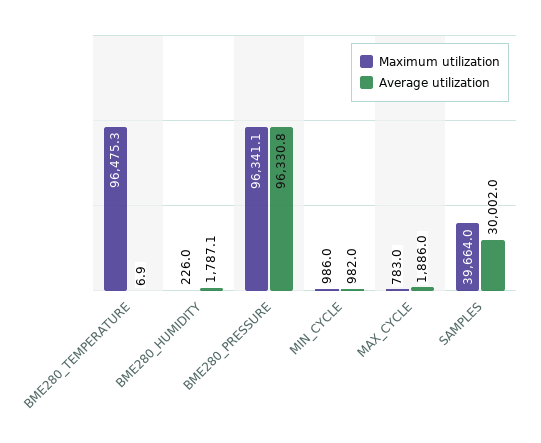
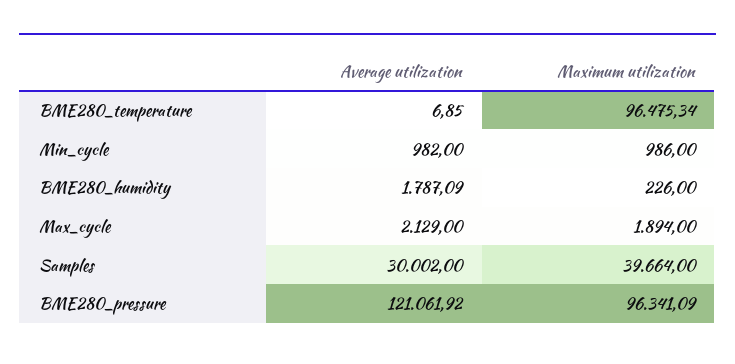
Average utilization, BME280_PRESSURE: 96330.8 -> 121061.92
Maximum utilization, MAX_CYCLE: 783 -> 1894
Average utilization, MAX_CYCLE: 1886 -> 2129

